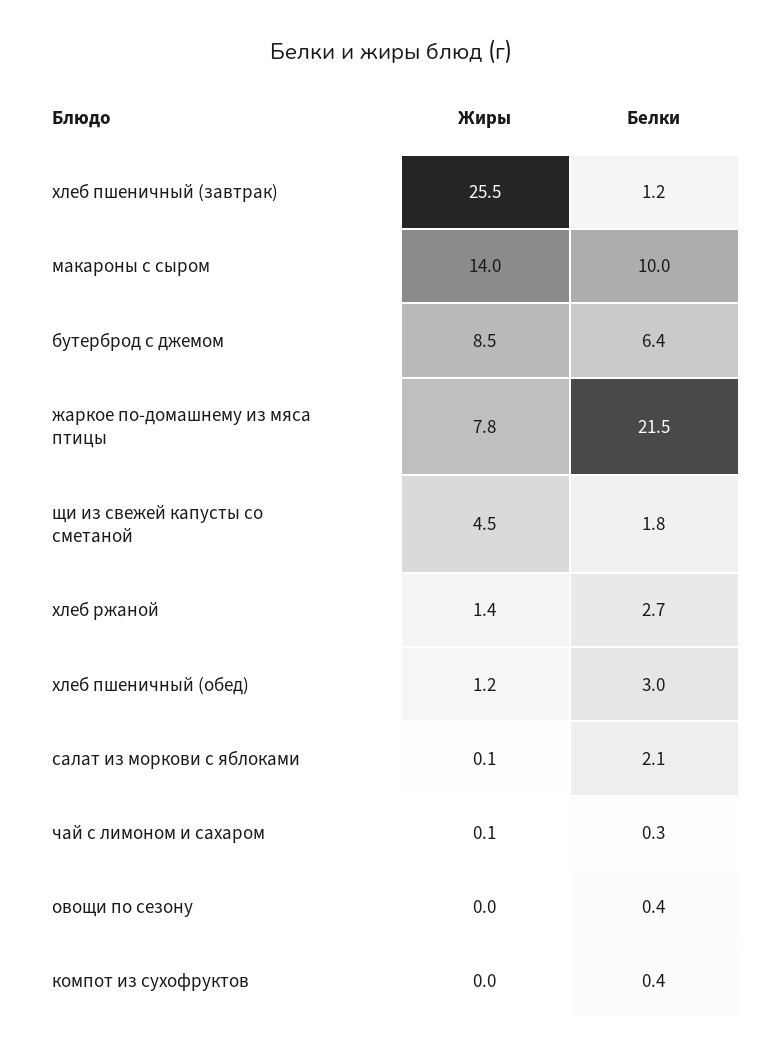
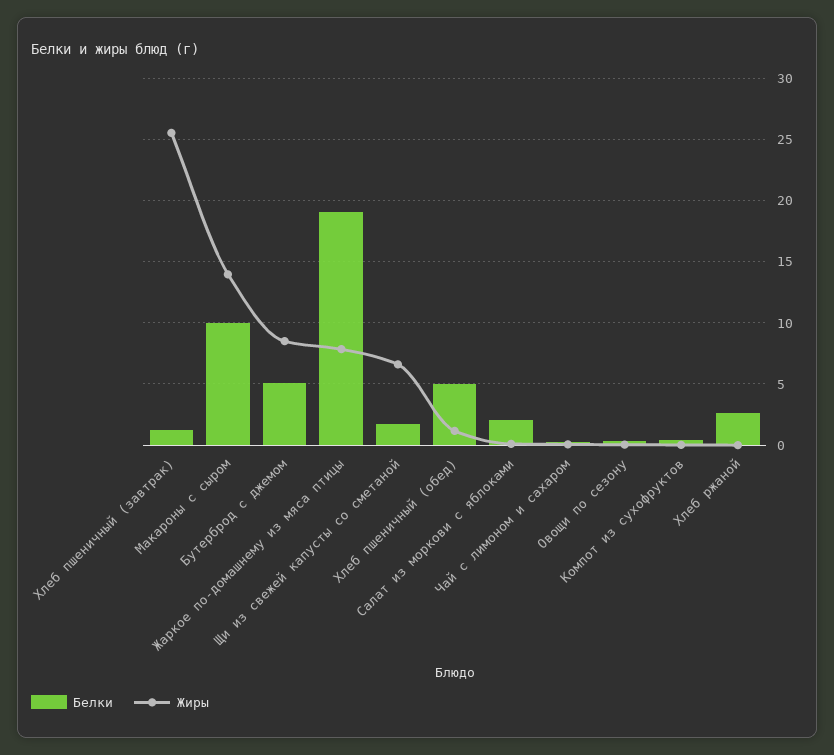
Белки, бутерброд с джемом: 6.4 -> 5
Белки, жаркое по-домашнему из мяса птицы: 21.5 -> 19
Жиры, щи из свежей капусты со сметаной: 4.5 -> 6.5
Жиры, хлеб ржаной: 1.4 -> 0
Белки, хлеб пшеничный (обед): 3 -> 5

